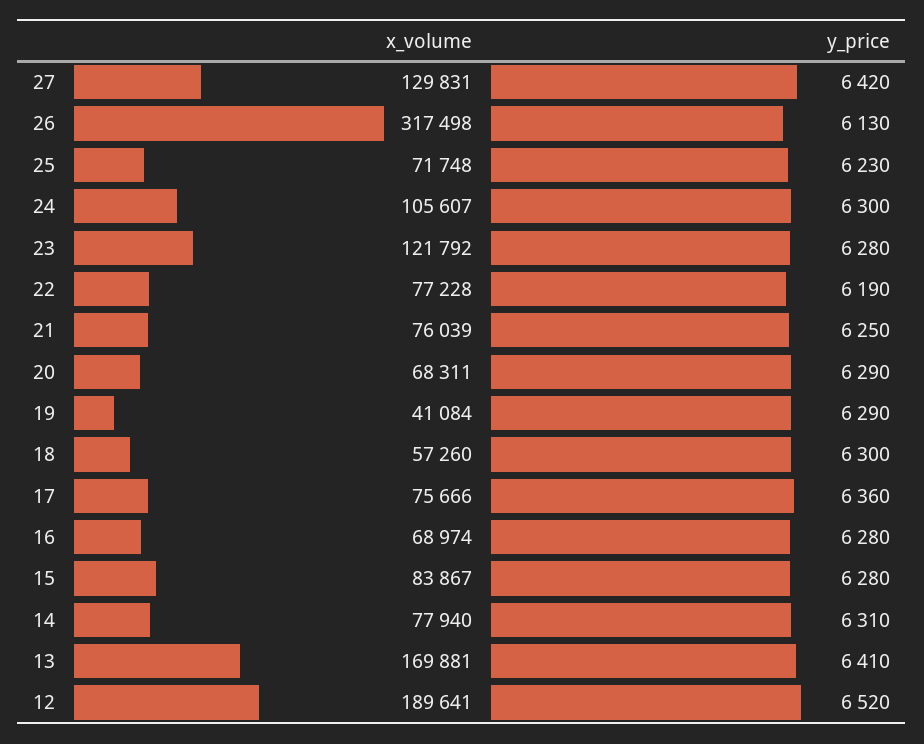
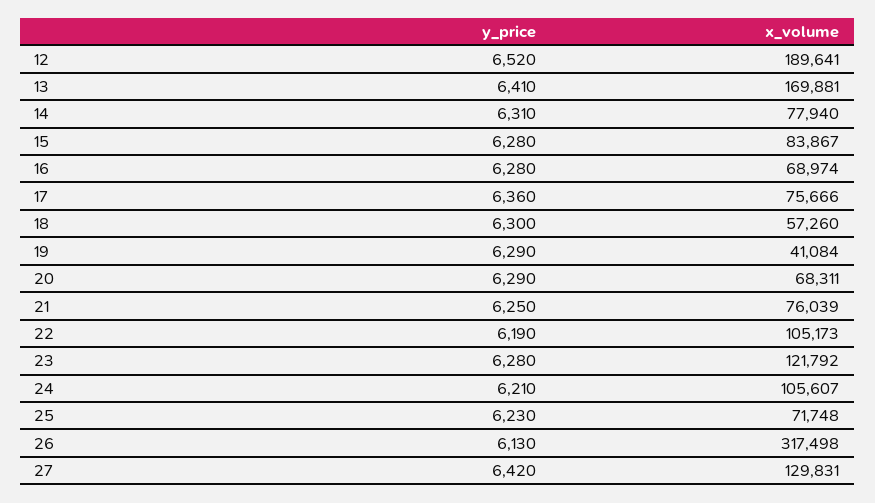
y_price, 24: 6300 -> 6210
x_volume, 22: 77228 -> 105173

